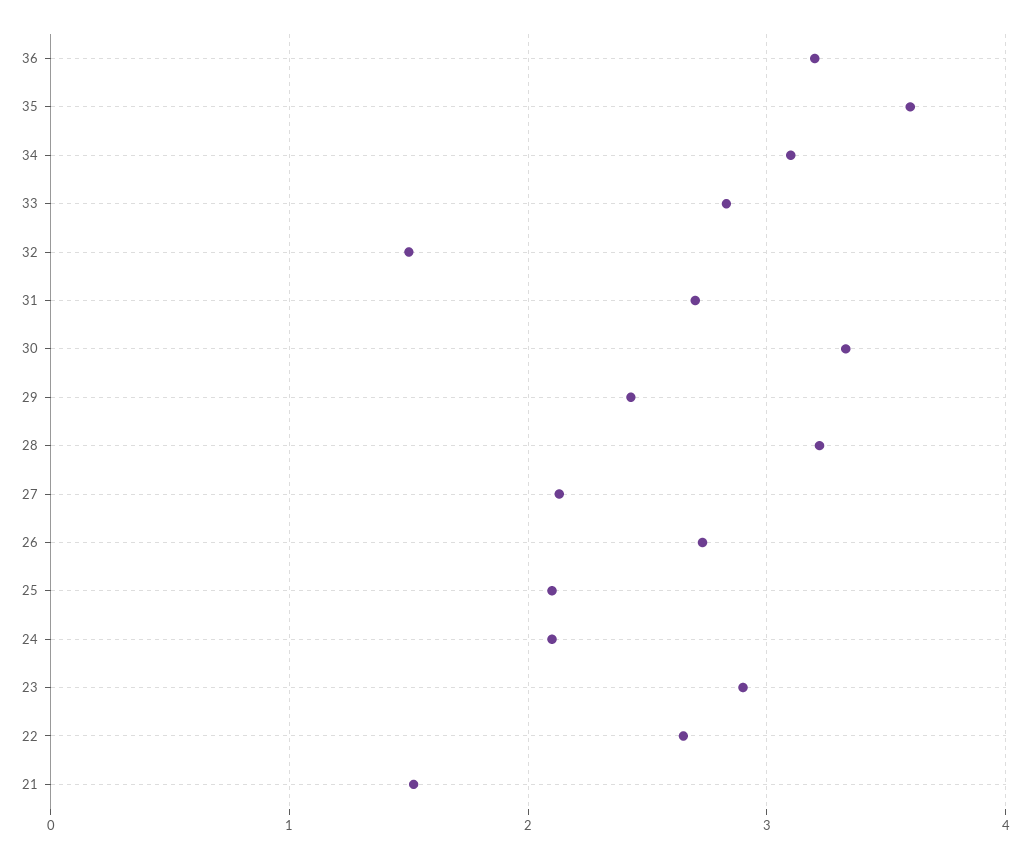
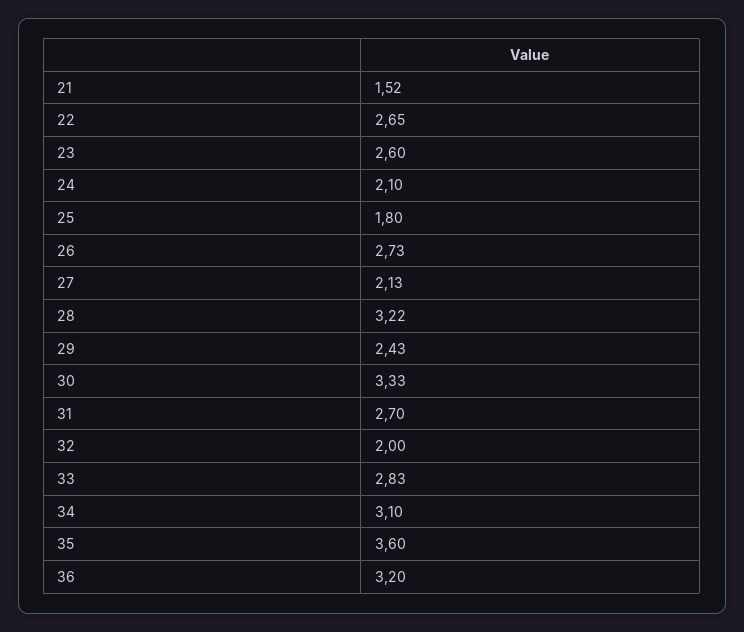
32: 1.5 -> 2
25: 2.1 -> 1.8
23: 2.9 -> 2.6

